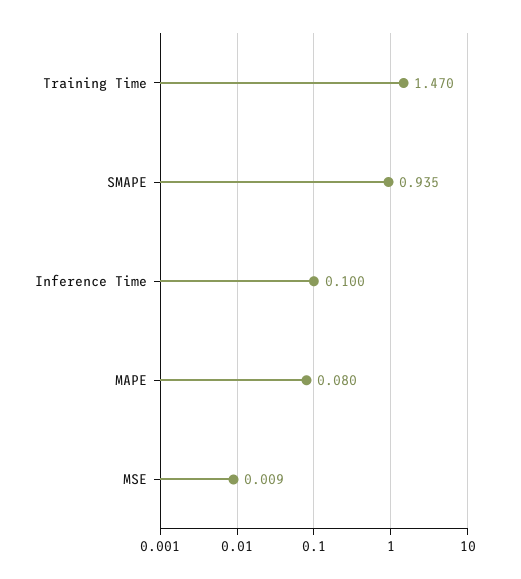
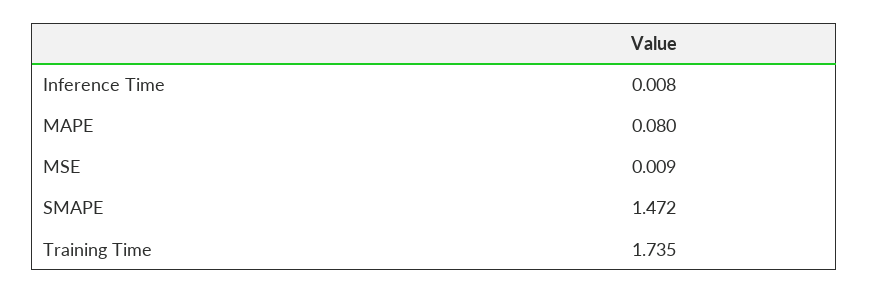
Training Time: 1.47 -> 1.735
SMAPE: 0.935 -> 1.472
Inference Time: 0.1 -> 0.008

